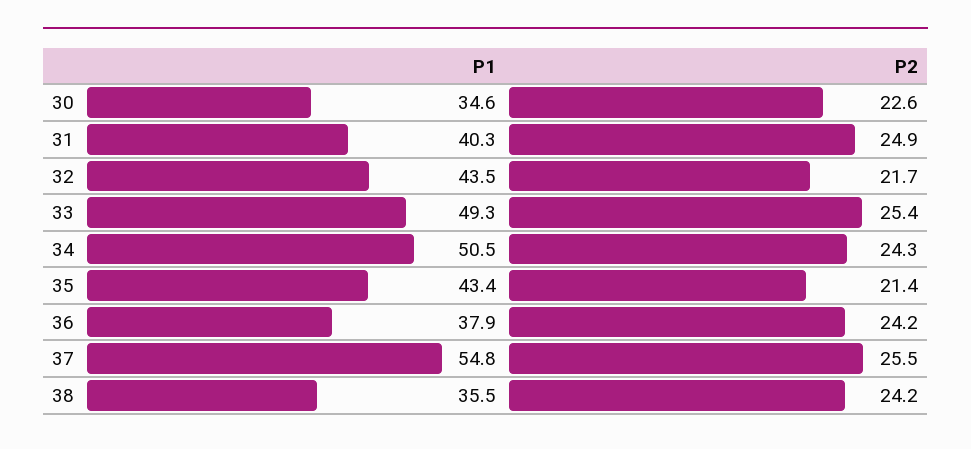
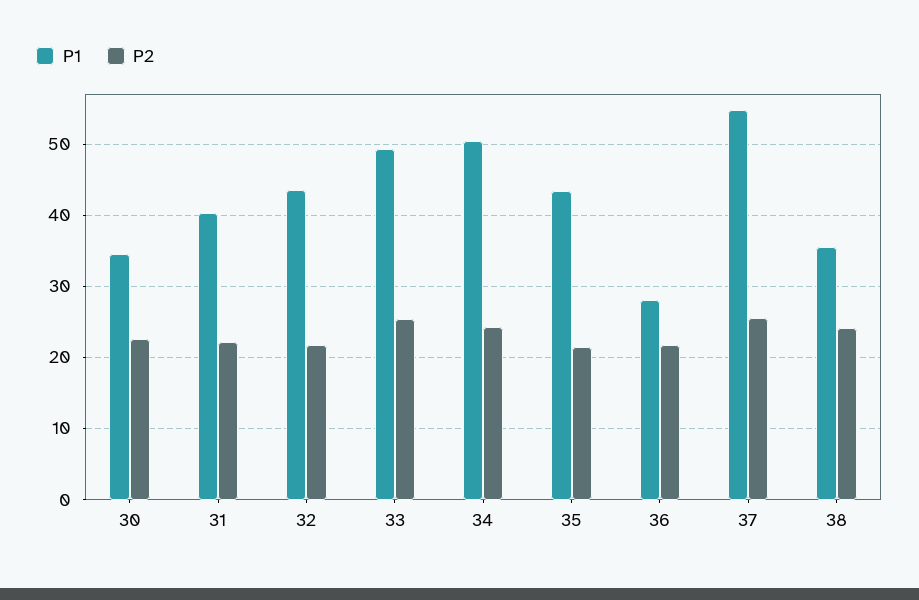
P2, 31: 24.9 -> 22
P1, 36: 37.9 -> 28
P2, 36: 24.2 -> 22

